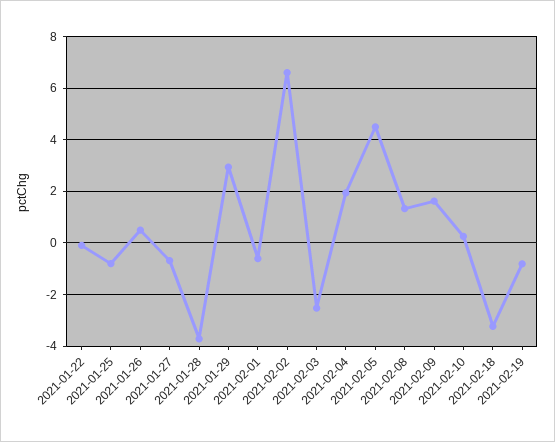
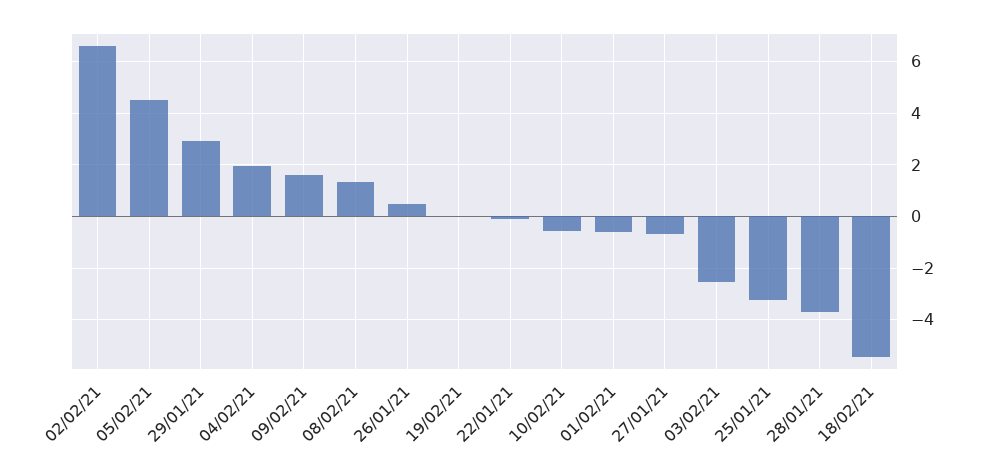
2021-01-25: -0.75 -> -3.25
2021-02-10: 0.25 -> -0.5
2021-02-18: -3.25 -> -5.5
2021-02-19: -0.75 -> 0

